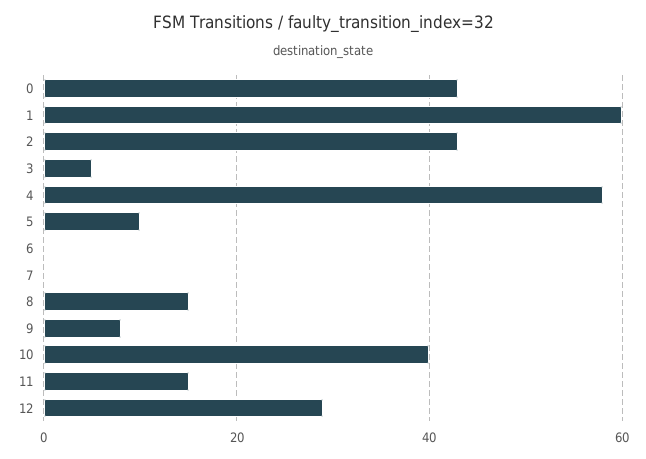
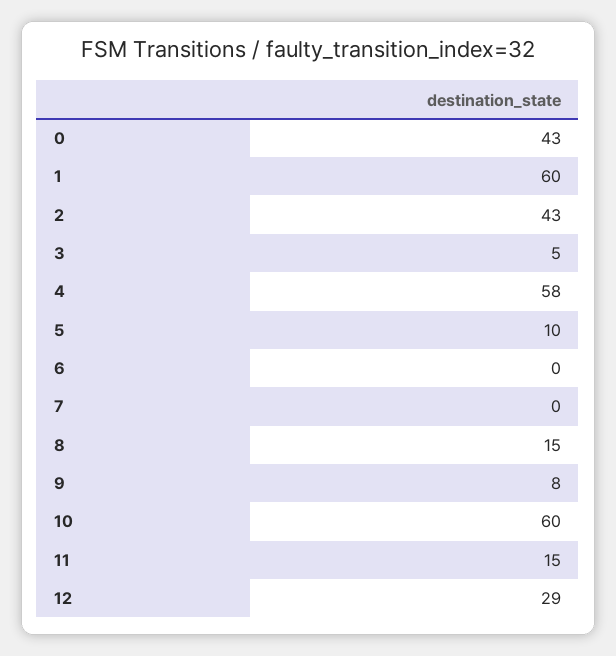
10: 40 -> 60

